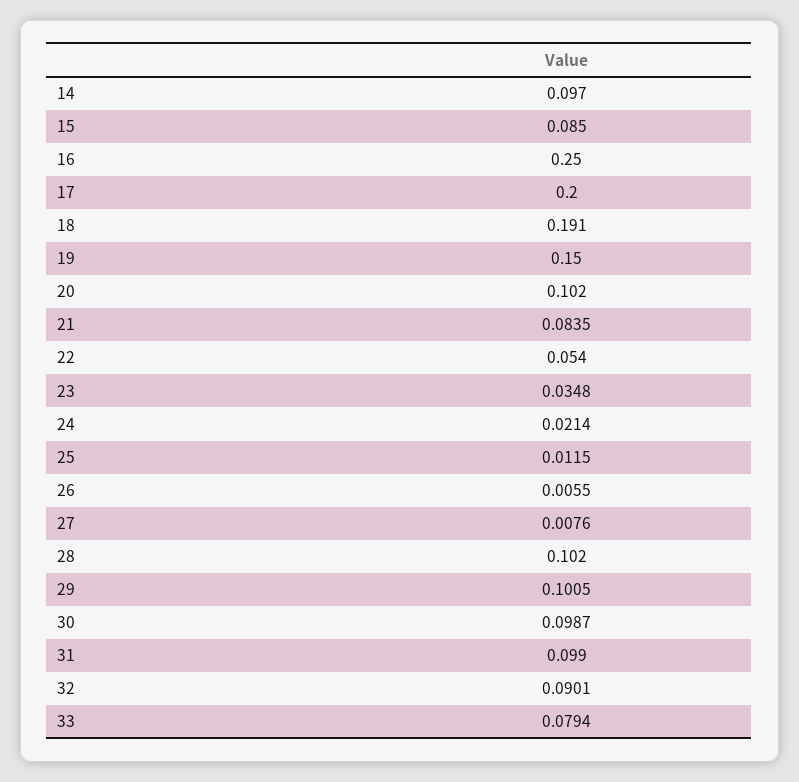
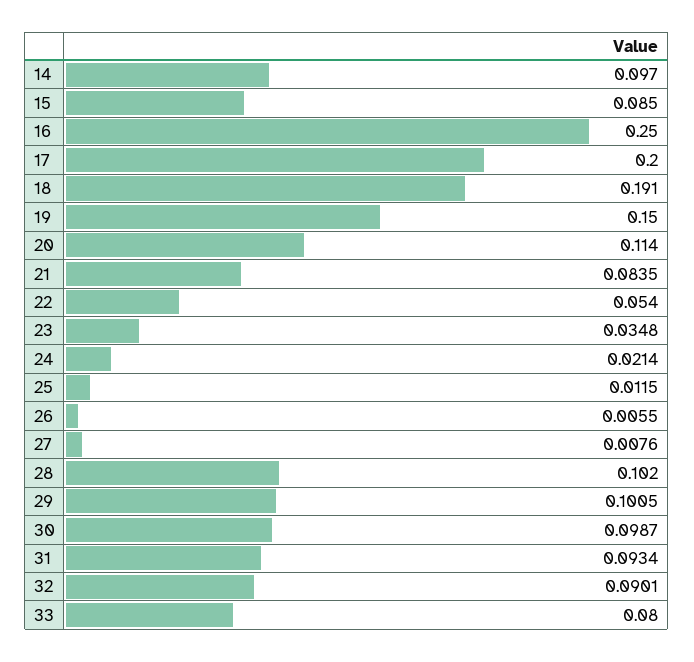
20: 0.102 -> 0.114
31: 0.099 -> 0.0934
33: 0.0794 -> 0.08

